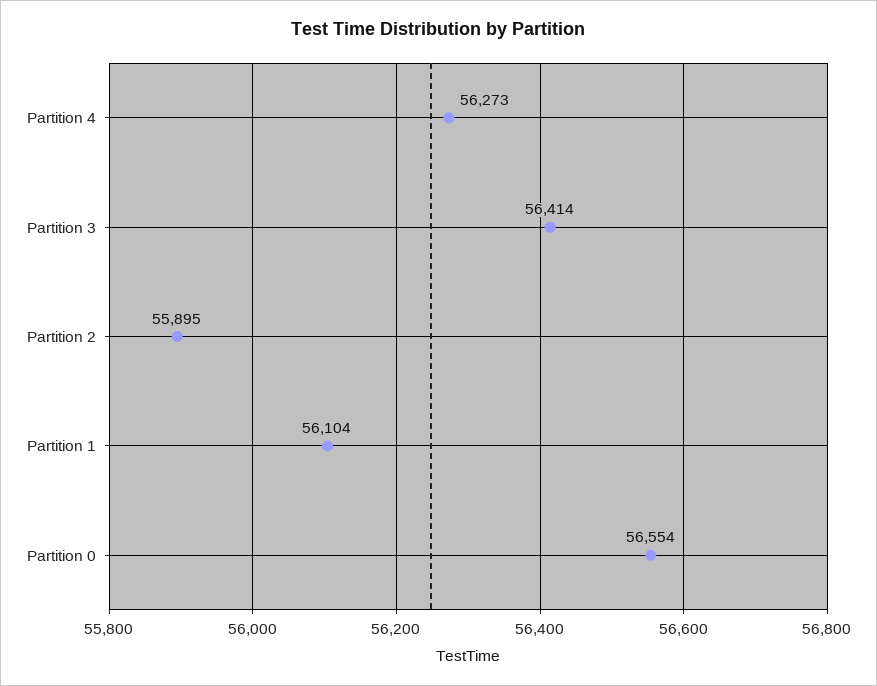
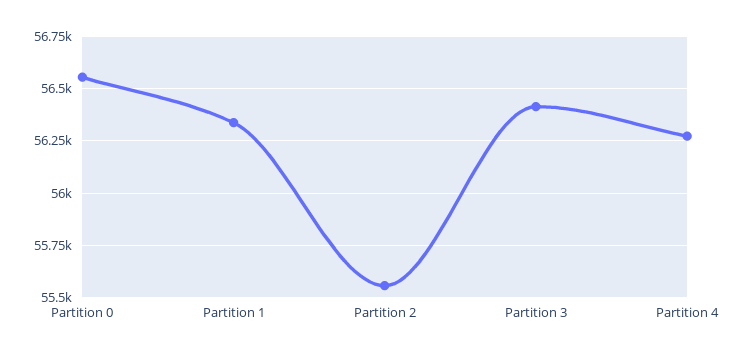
Partition 2: 55895 -> 55550
Partition 1: 56104 -> 56350

